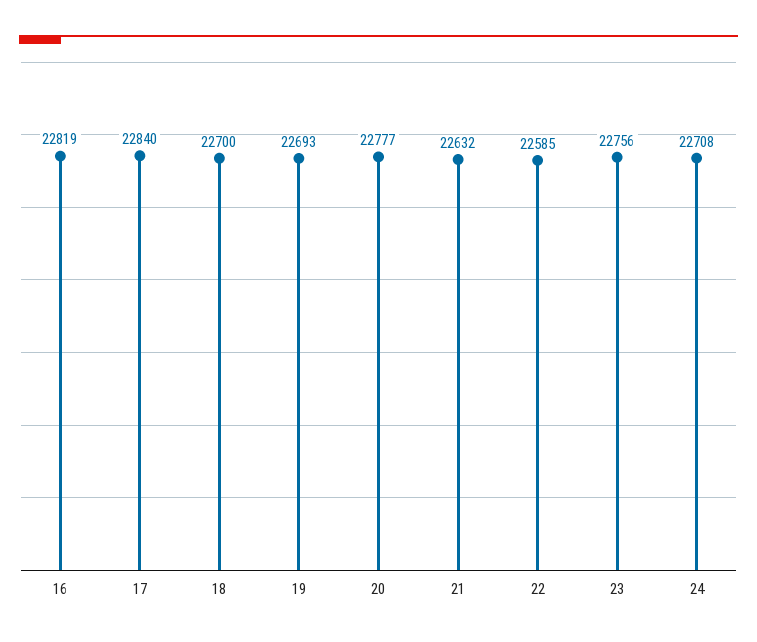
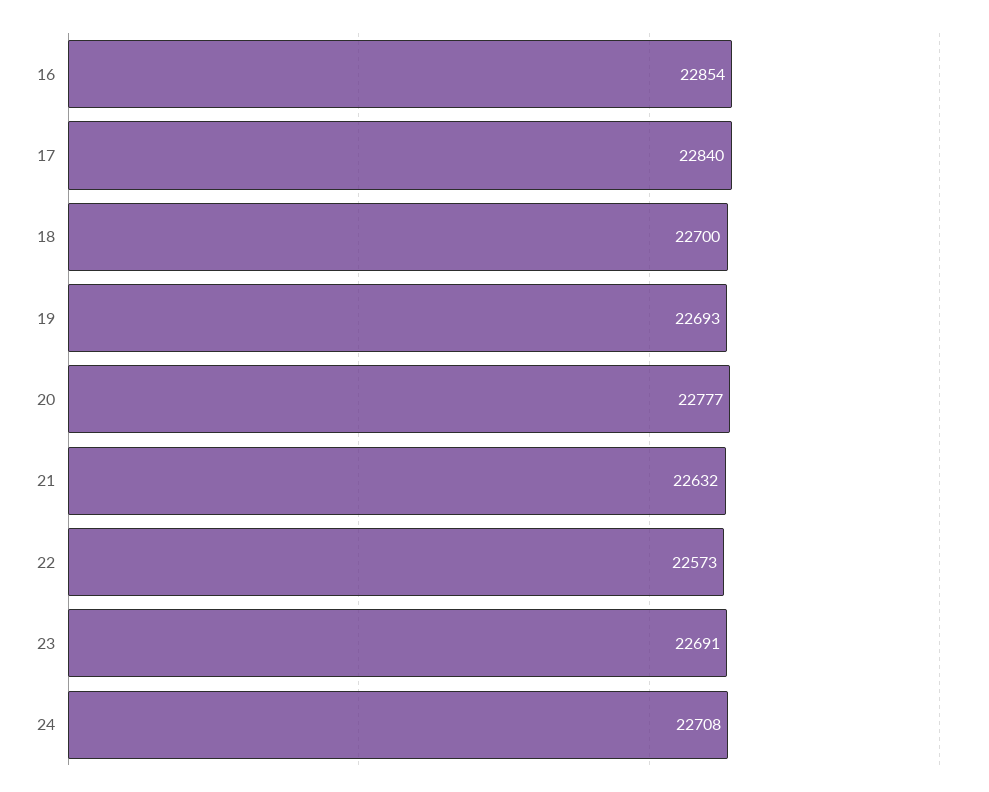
16: 22819 -> 22854
22: 22585 -> 22573
23: 22756 -> 22691

